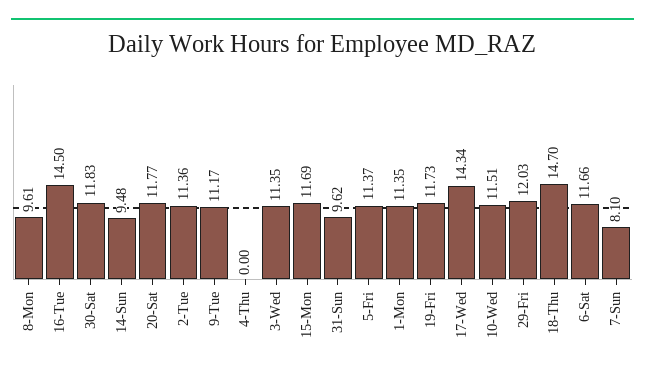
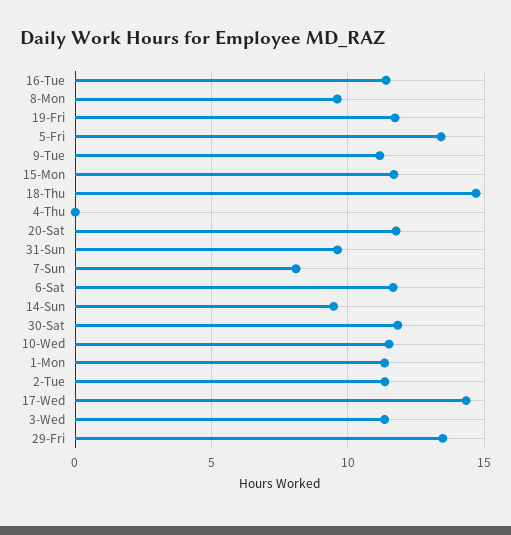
16-Tue: 14.5 -> 11.5
5-Fri: 11.37 -> 13.5
29-Fri: 12.03 -> 13.5

